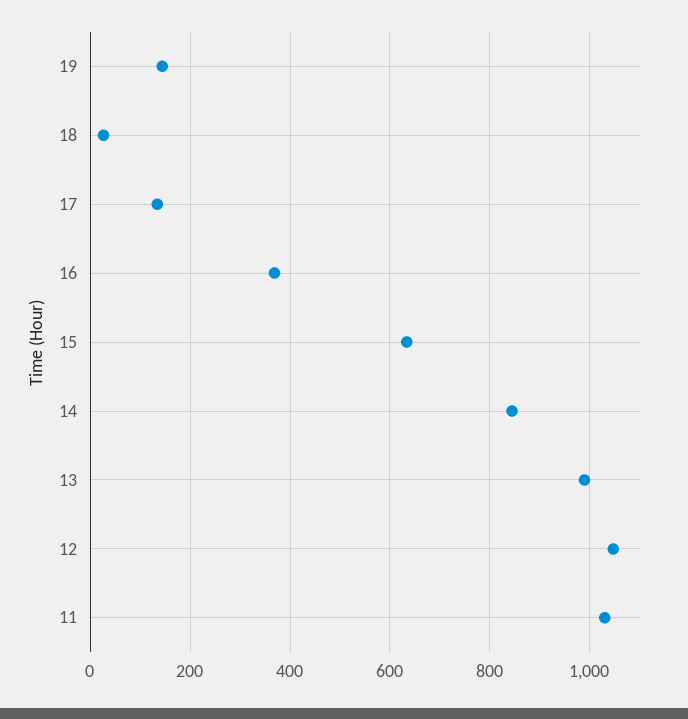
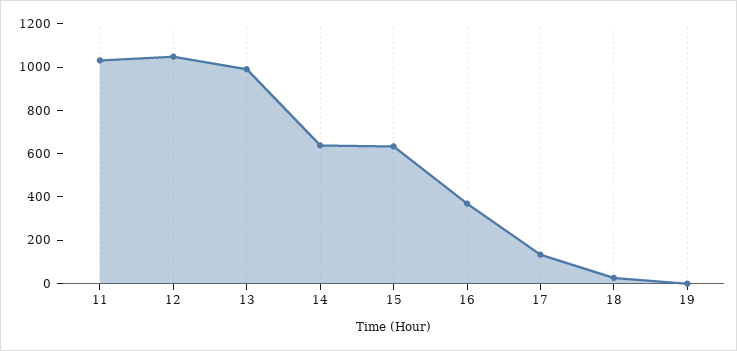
19: 140 -> 0
14: 840 -> 650

